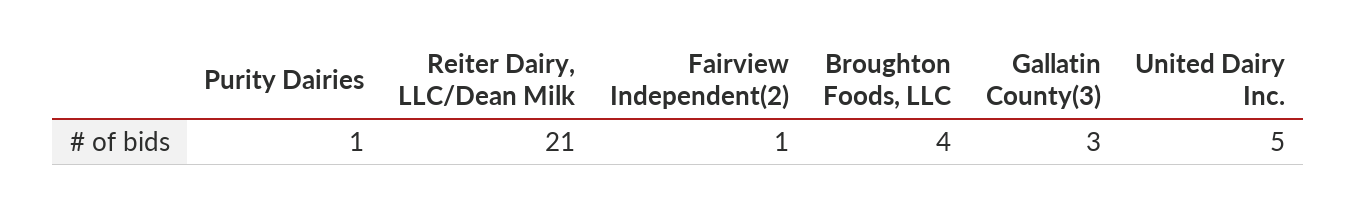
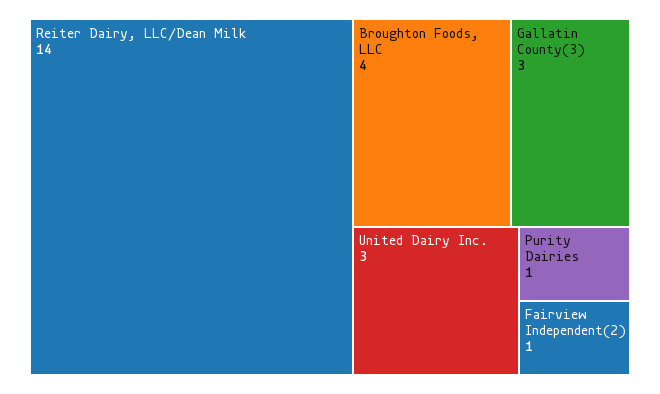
Reiter Dairy, LLC/Dean Milk: 21 -> 14
United Dairy Inc.: 5 -> 3

